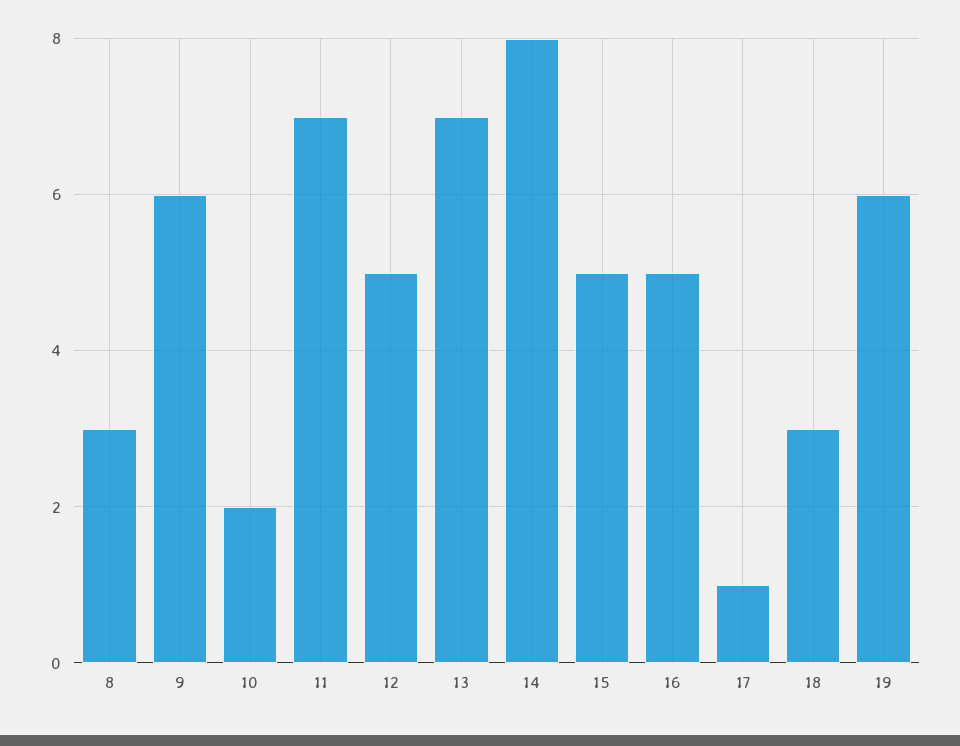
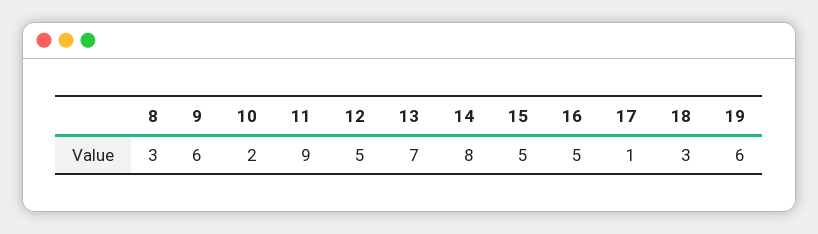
11: 7 -> 9

